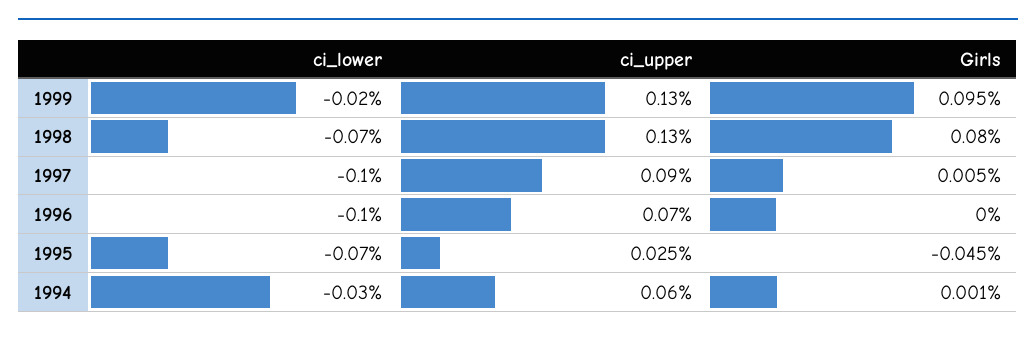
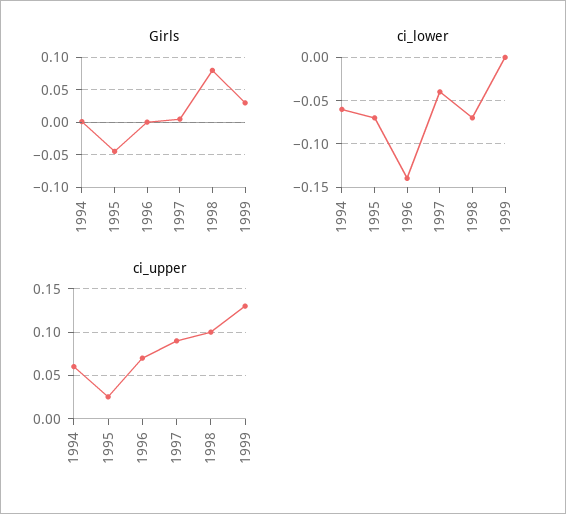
ci_lower, 1999: -0.02 -> 0
Girls, 1999: 0.095 -> 0.03
ci_upper, 1998: 0.13 -> 0.1
ci_lower, 1997: -0.1 -> -0.04
ci_lower, 1996: -0.1 -> -0.14
ci_lower, 1994: -0.03 -> -0.06

